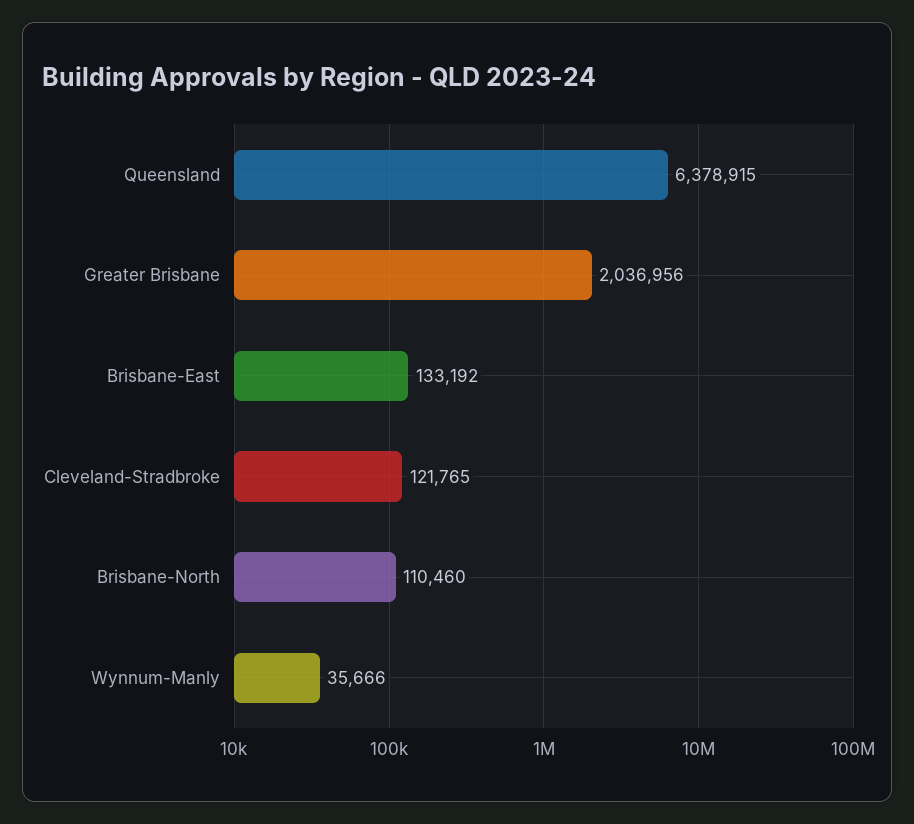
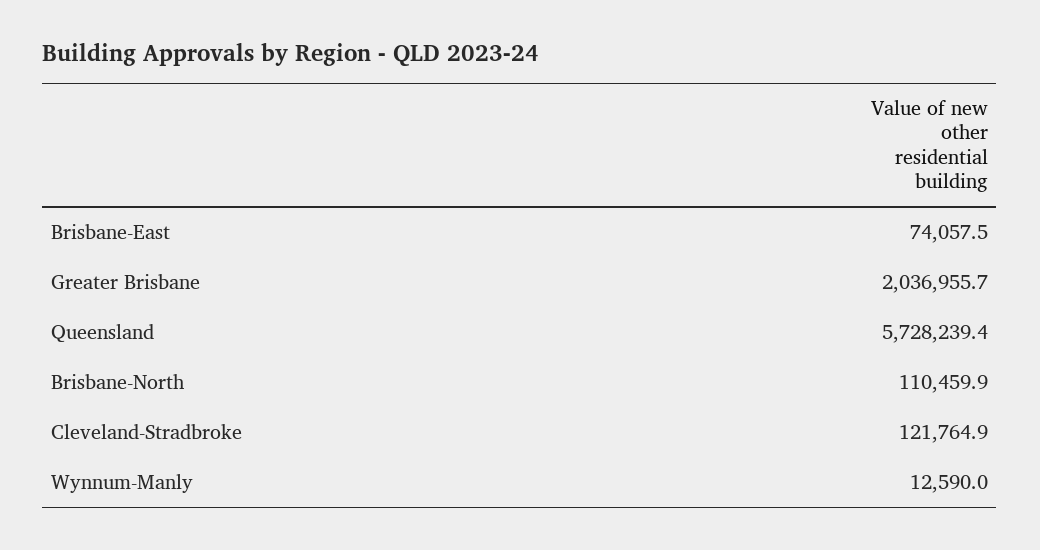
Queensland: 6378915 -> 5728239.4
Brisbane-East: 133192 -> 74057.5
Wynnum-Manly: 35666 -> 12590

